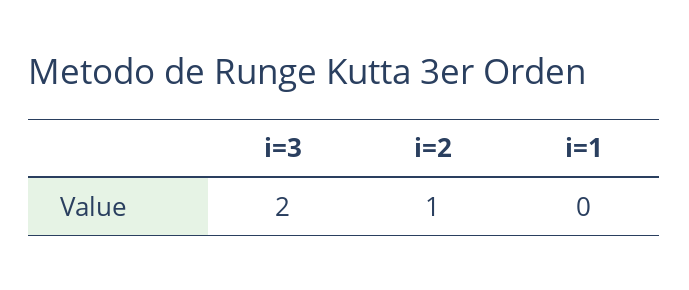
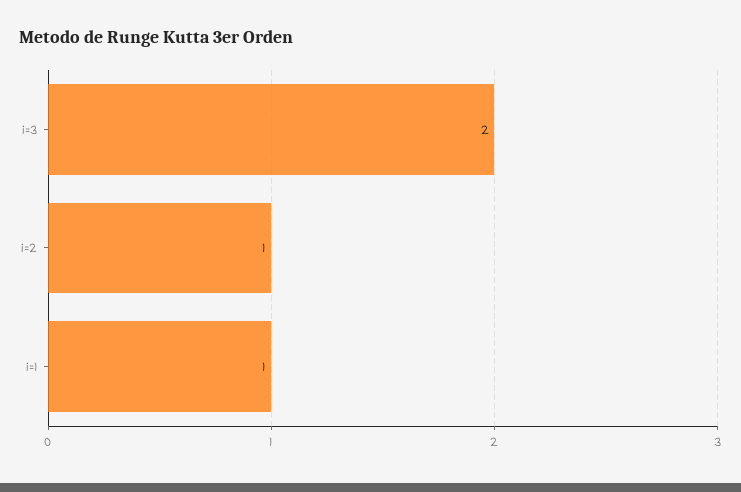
i=1: 0 -> 1

